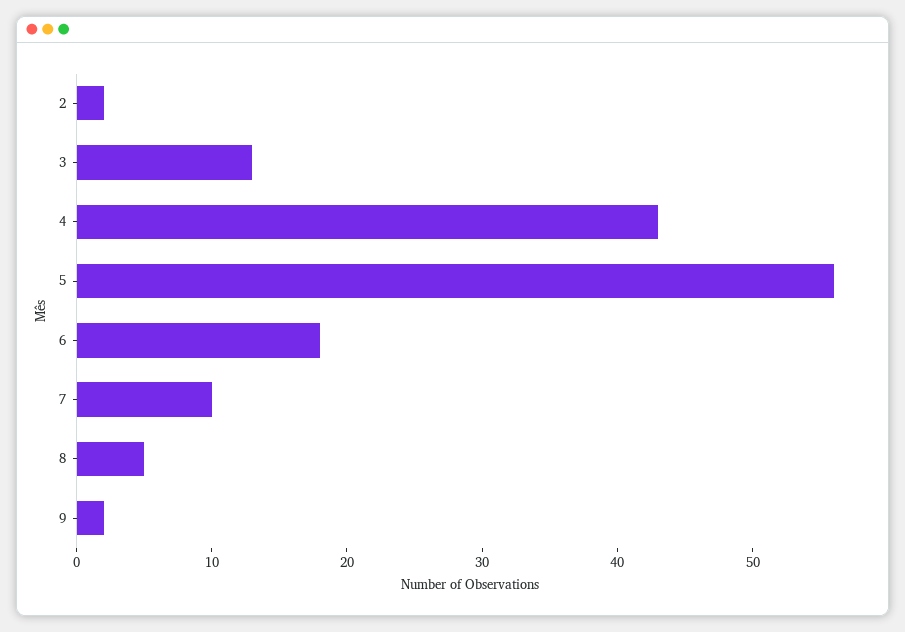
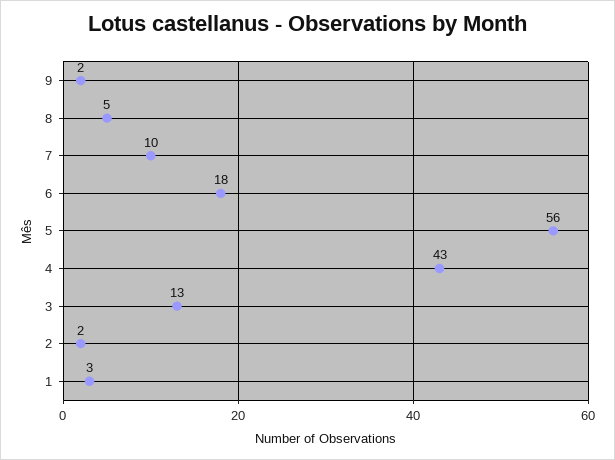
1: none -> 3

